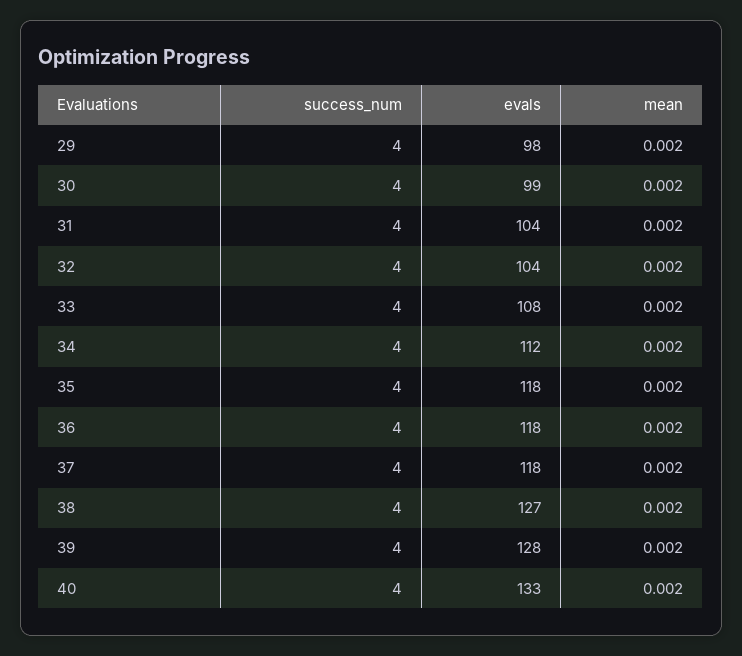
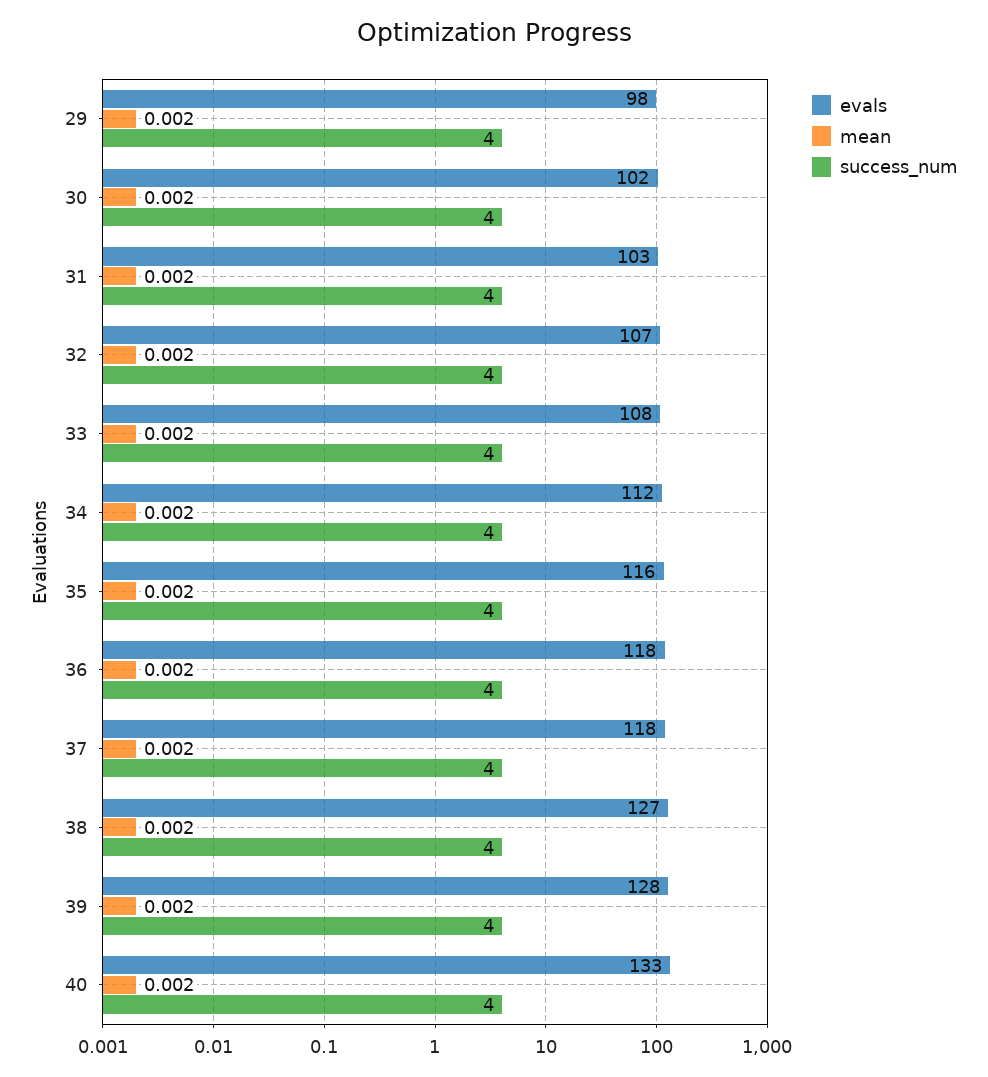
evals, 30: 99 -> 102
evals, 31: 104 -> 103
evals, 32: 104 -> 107
evals, 35: 118 -> 116

